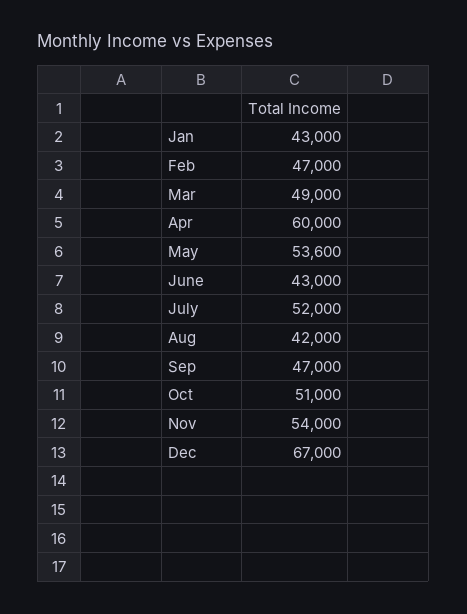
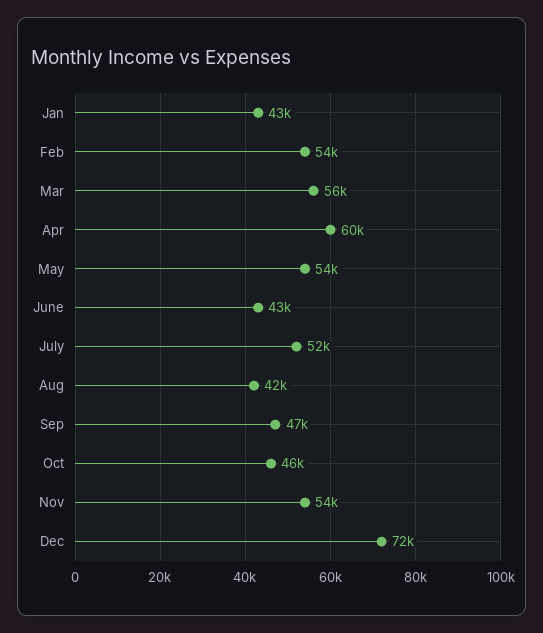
Feb: 47000 -> 54000
Mar: 49000 -> 56000
Oct: 51000 -> 46000
Dec: 67000 -> 72000

